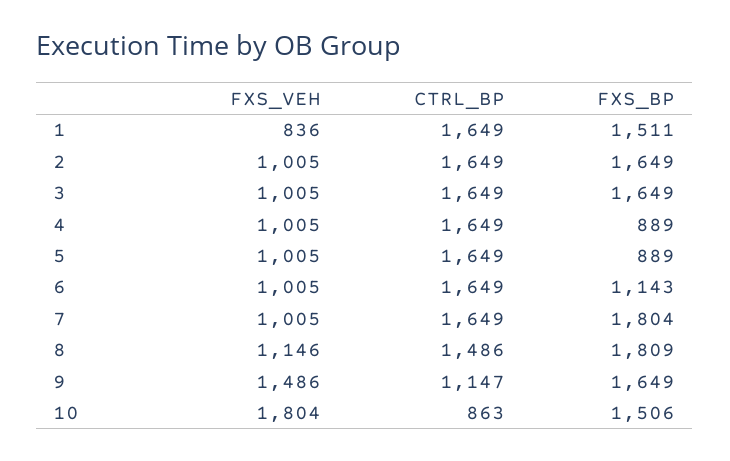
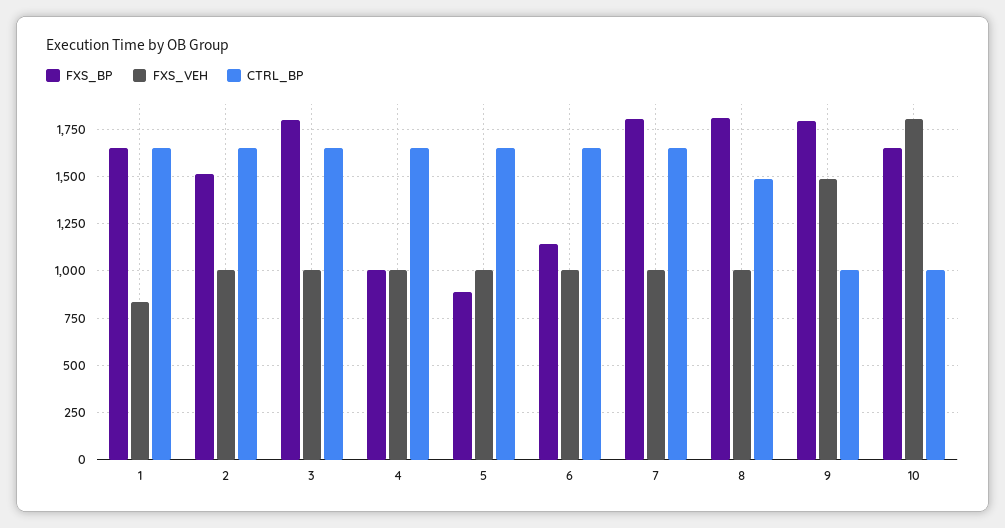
FXS_BP, 1: 1511 -> 1650
FXS_BP, 2: 1649 -> 1500
FXS_BP, 3: 1649 -> 1800
FXS_BP, 4: 889 -> 1000
FXS_VEH, 8: 1146 -> 1000
CTRL_BP, 9: 1147 -> 1000
FXS_BP, 9: 1649 -> 1800
CTRL_BP, 10: 863 -> 1000
FXS_BP, 10: 1506 -> 1650

